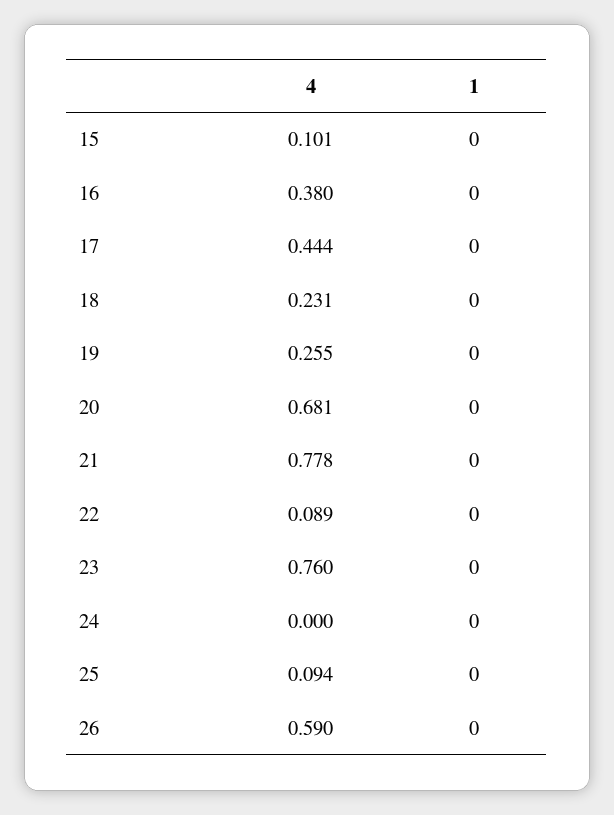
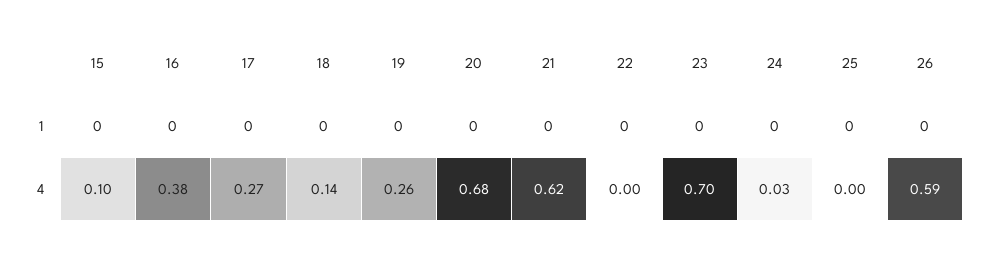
4, 17: 0.444 -> 0.27
4, 18: 0.231 -> 0.14
4, 21: 0.778 -> 0.62
4, 22: 0.089 -> 0
4, 23: 0.76 -> 0.7
4, 24: 0 -> 0.03
4, 25: 0.094 -> 0

